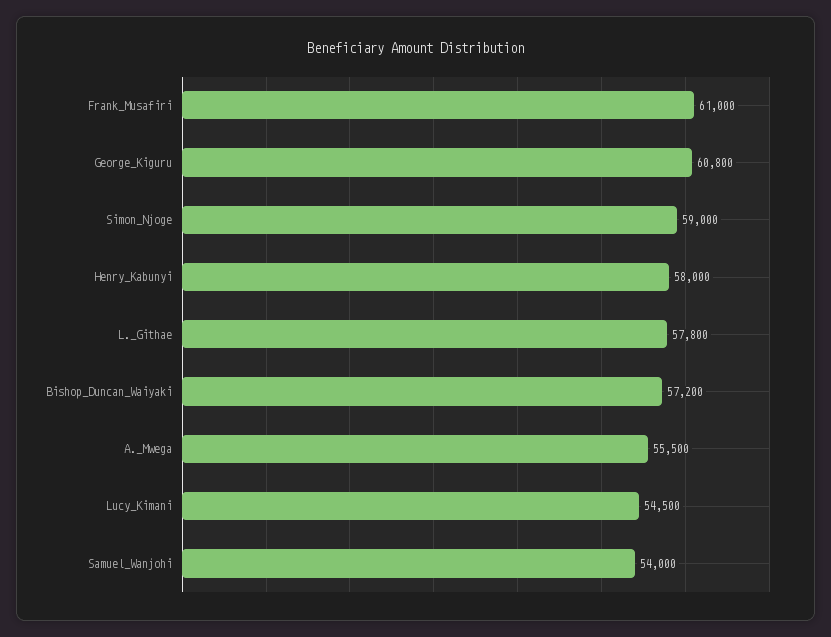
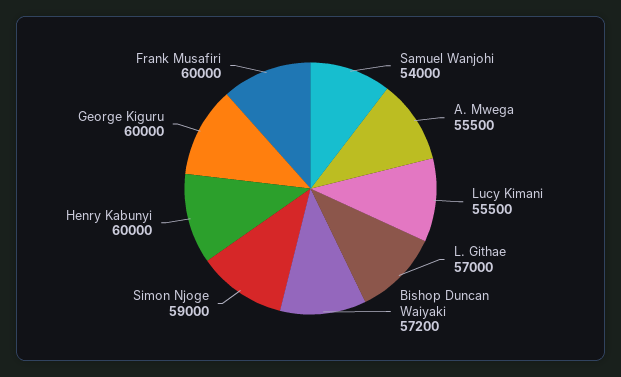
Frank_Musafiri: 61000 -> 60000
George_Kiguru: 60800 -> 60000
Henry_Kabunyi: 58000 -> 60000
L._Githae: 57800 -> 57000
Lucy_Kimani: 54500 -> 55500

